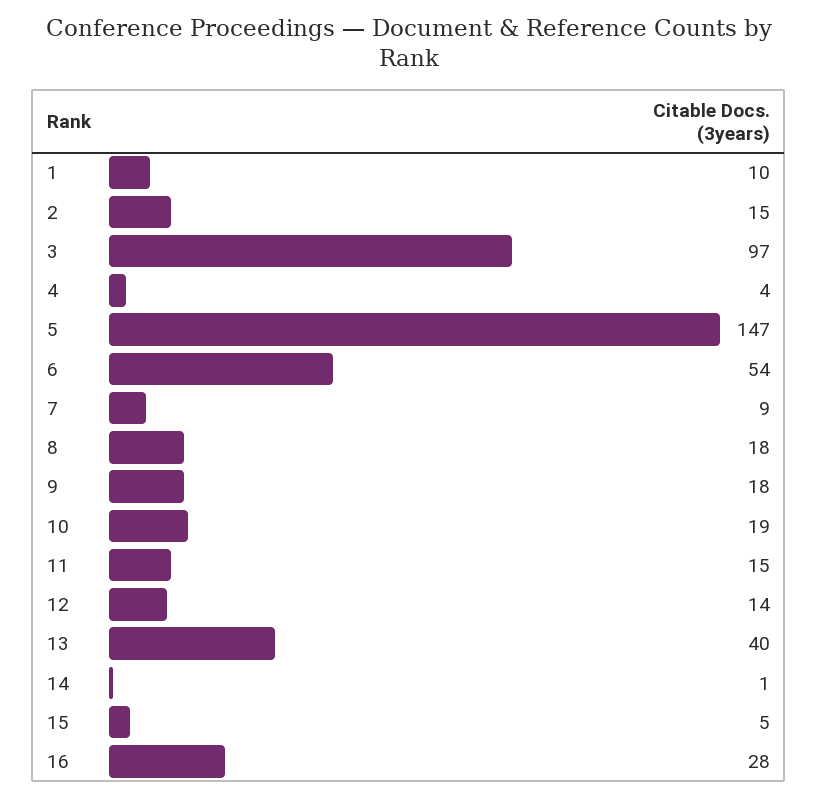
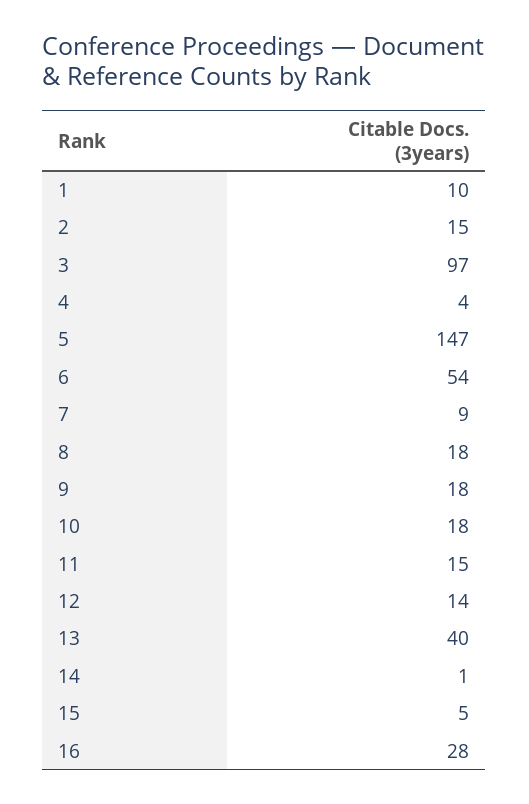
10: 19 -> 18

